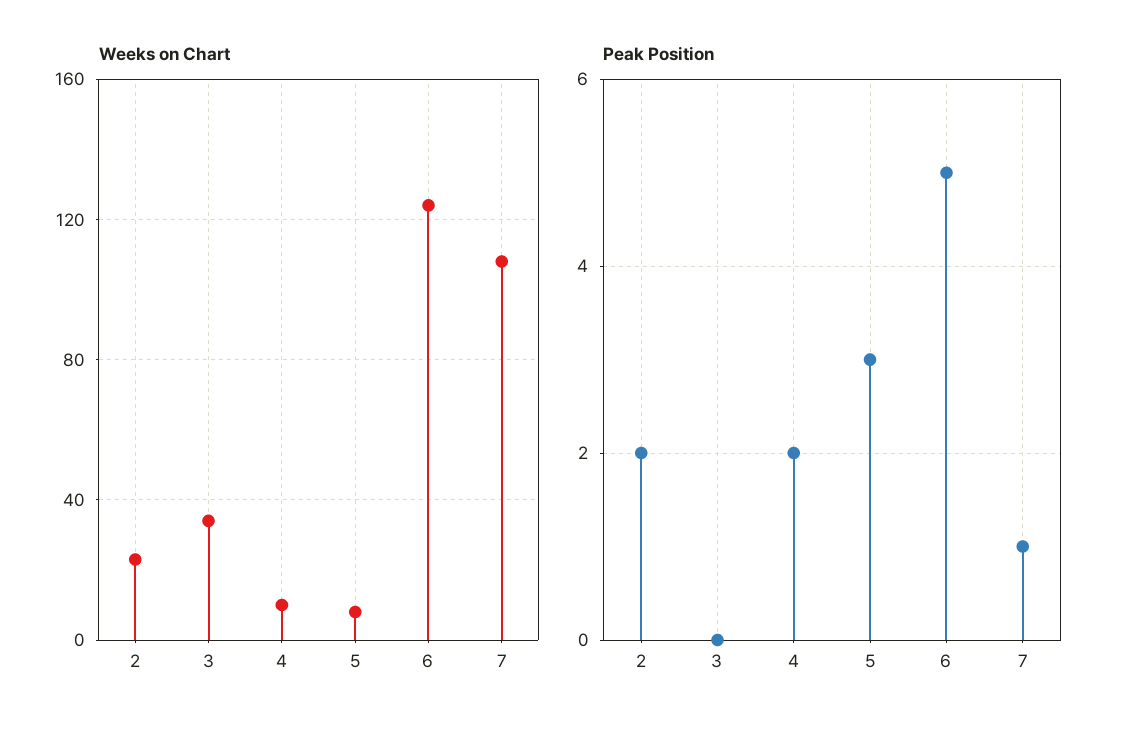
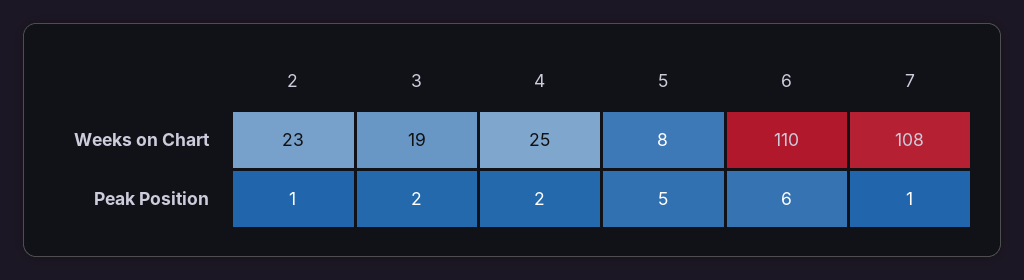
Weeks on Chart, 3: 35 -> 19
Weeks on Chart, 4: 10 -> 25
Weeks on Chart, 6: 125 -> 110
Peak Position, 2: 2 -> 1
Peak Position, 3: 0 -> 2
Peak Position, 5: 3 -> 5
Peak Position, 6: 5 -> 6

